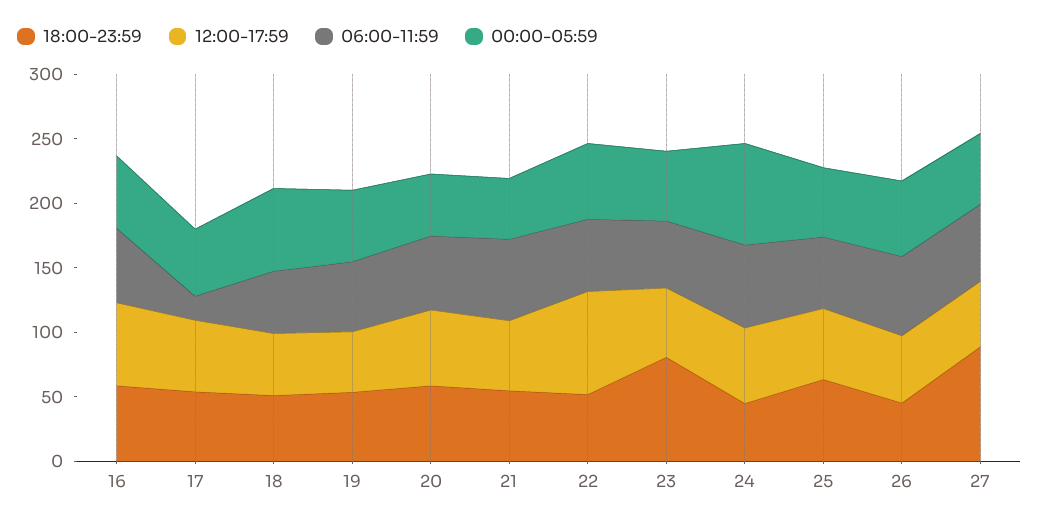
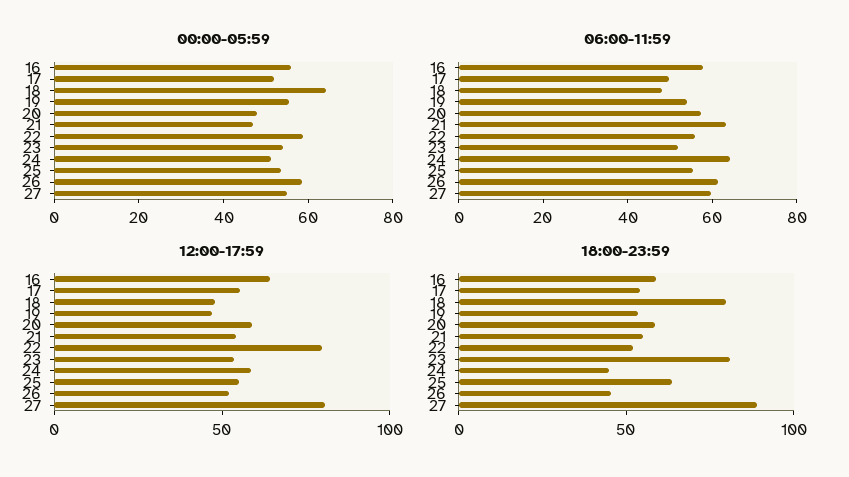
06:00-11:59, 17: 20 -> 50
18:00-23:59, 18: 50 -> 80
00:00-05:59, 24: 80 -> 50
12:00-17:59, 27: 50 -> 80

